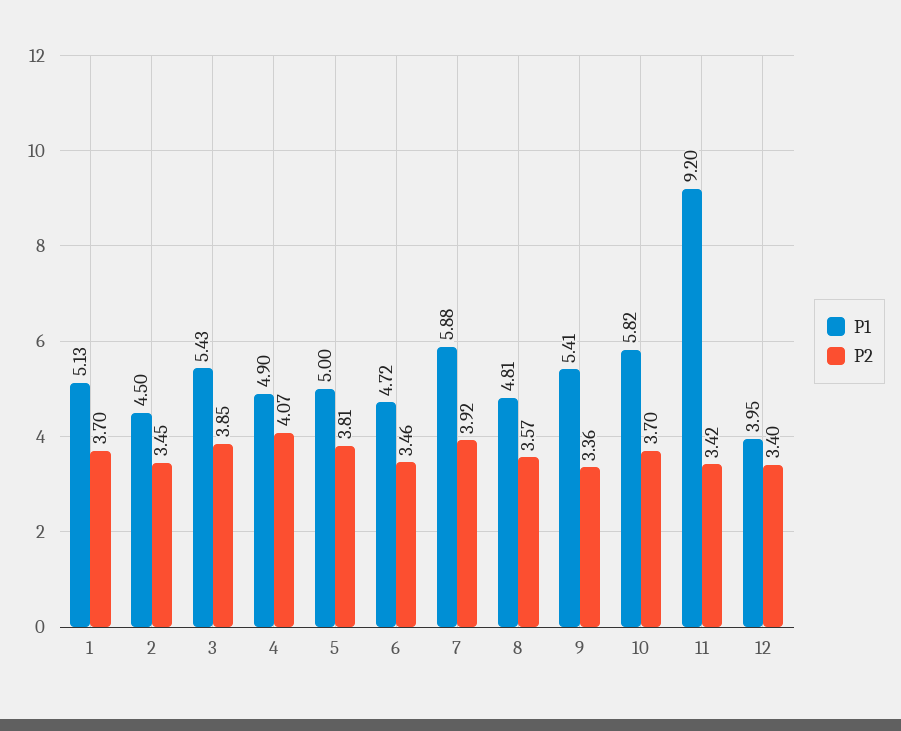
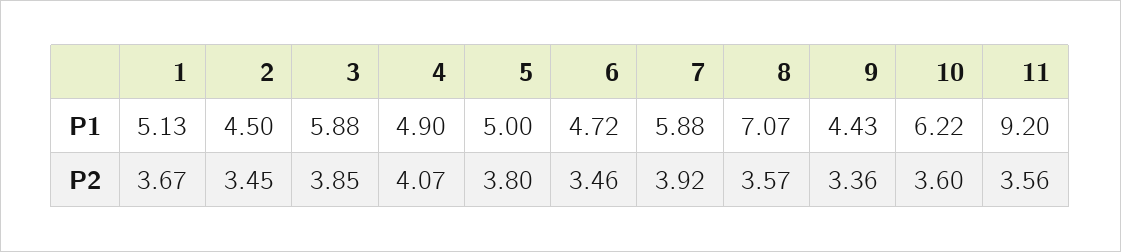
P2, 1: 3.7 -> 3.67
P1, 3: 5.43 -> 5.88
P2, 5: 3.81 -> 3.8
P1, 8: 4.81 -> 7.07
P1, 9: 5.41 -> 4.43
P1, 10: 5.82 -> 6.22
P2, 10: 3.7 -> 3.6
P2, 11: 3.42 -> 3.56
P1, 12: 3.95 -> none
P2, 12: 3.4 -> none

